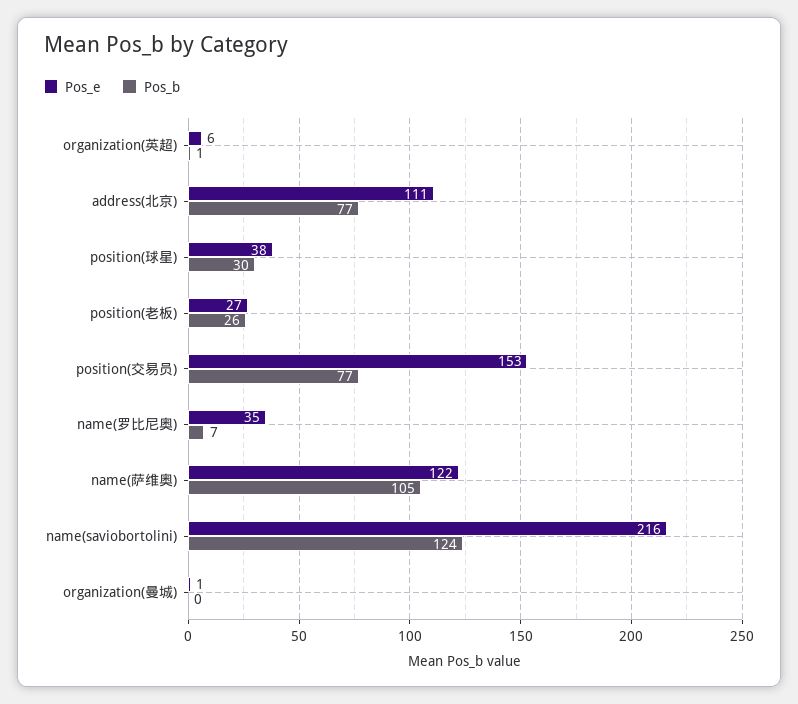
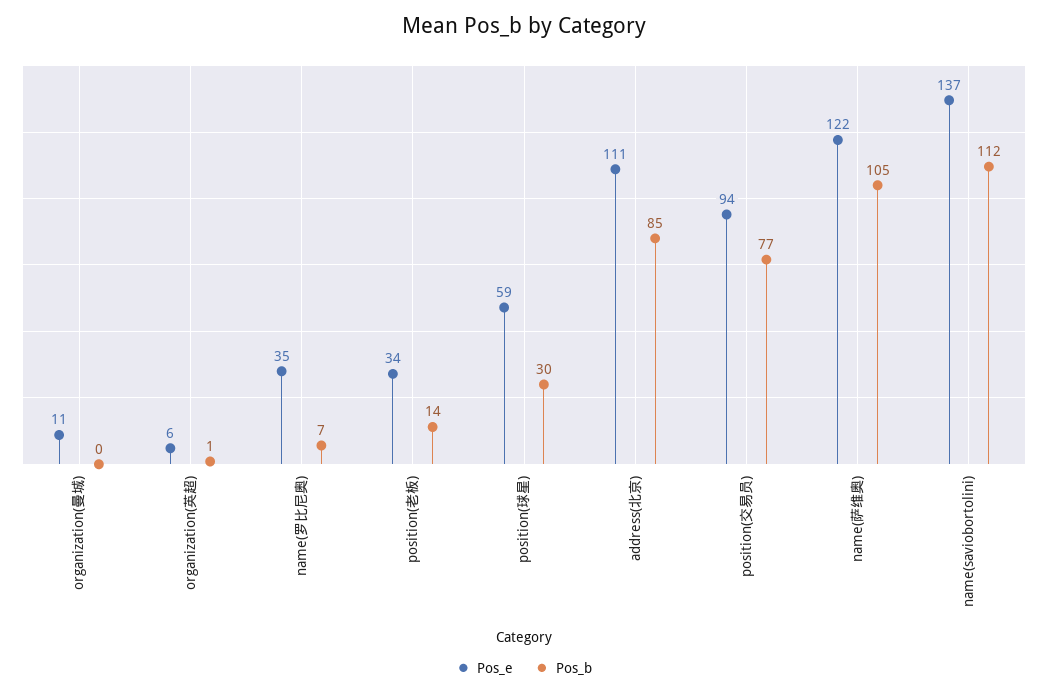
Pos_b, address(北京): 77 -> 85
Pos_e, position(球星): 38 -> 59
Pos_e, position(老板): 27 -> 34
Pos_b, position(老板): 26 -> 14
Pos_e, position(交易员): 153 -> 94
Pos_e, name(saviobortolini): 216 -> 137
Pos_b, name(saviobortolini): 124 -> 112
Pos_e, organization(曼城): 1 -> 11

